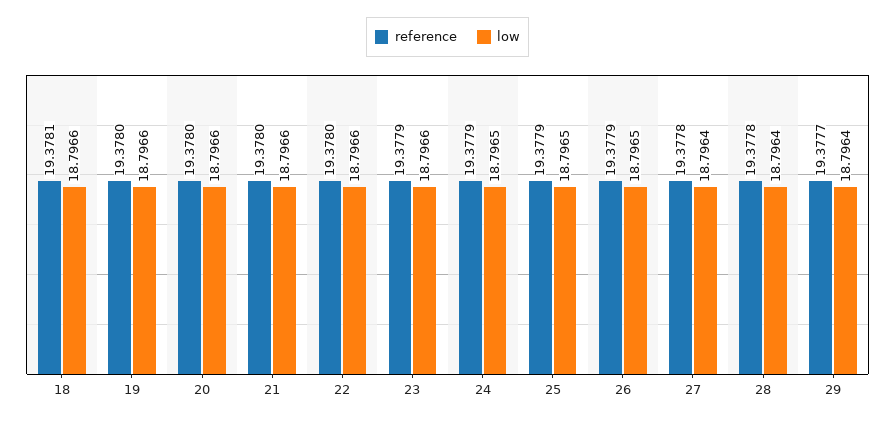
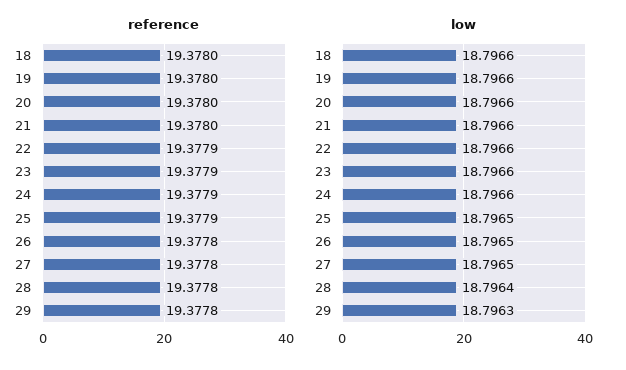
reference, 18: 19.3781 -> 19.378
reference, 22: 19.378 -> 19.3779
low, 24: 18.7965 -> 18.7966
reference, 26: 19.3779 -> 19.3778
low, 27: 18.7964 -> 18.7965
reference, 29: 19.3777 -> 19.3778
low, 29: 18.7964 -> 18.7963

